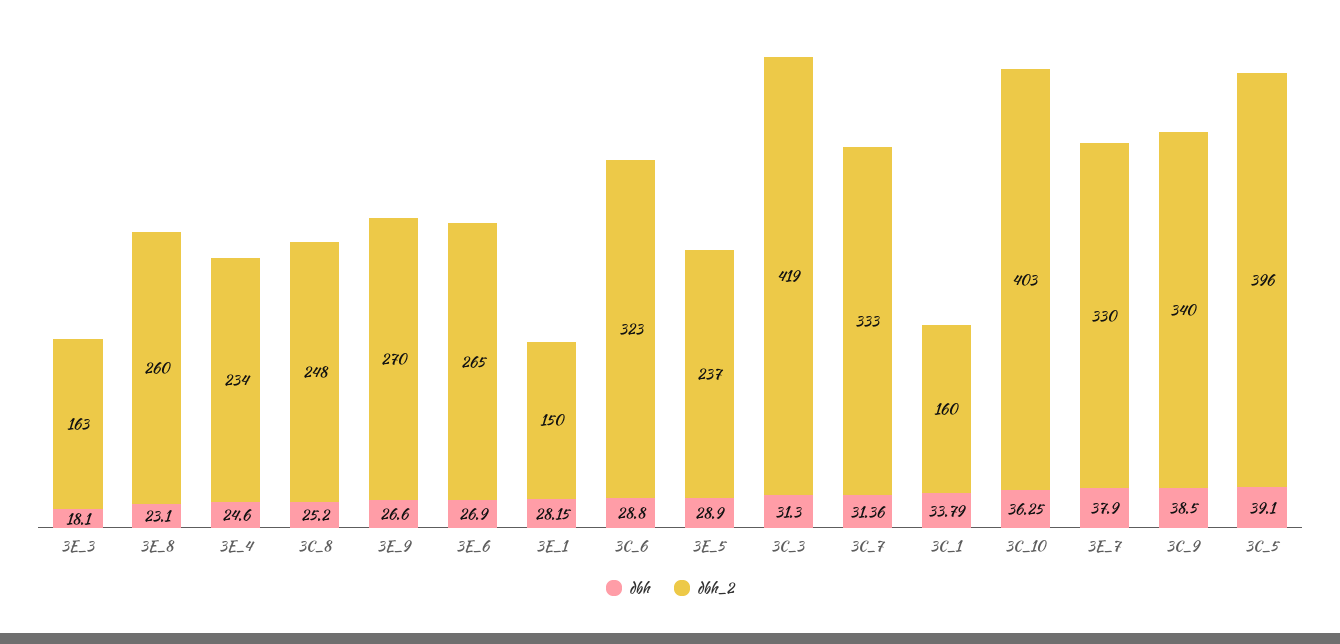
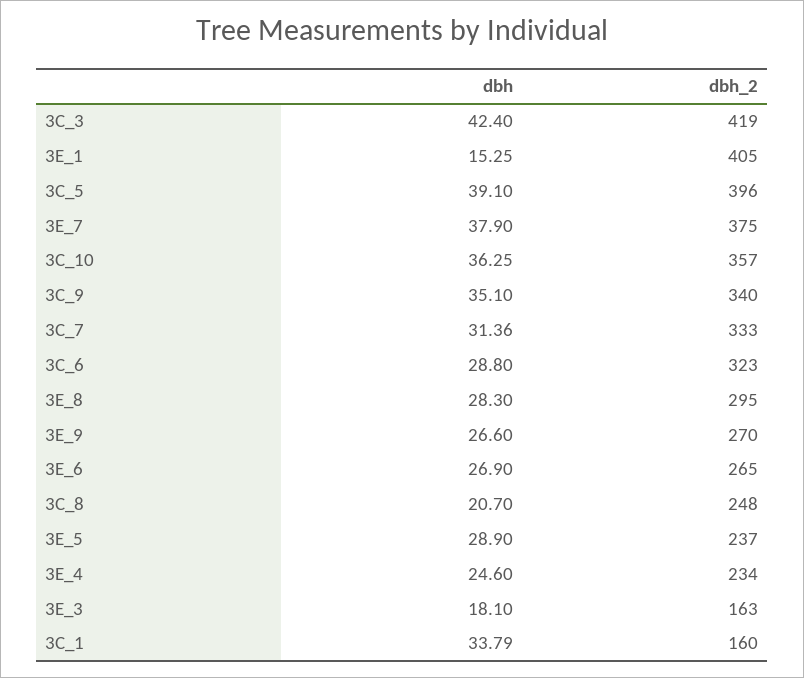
dbh, 3E_8: 23.1 -> 28.3
dbh_2, 3E_8: 260 -> 295
dbh, 3C_8: 25.2 -> 20.7
dbh, 3E_1: 28.15 -> 15.25
dbh_2, 3E_1: 150 -> 405
dbh, 3C_3: 31.3 -> 42.4
dbh_2, 3C_10: 403 -> 357
dbh_2, 3E_7: 330 -> 375
dbh, 3C_9: 38.5 -> 35.1

